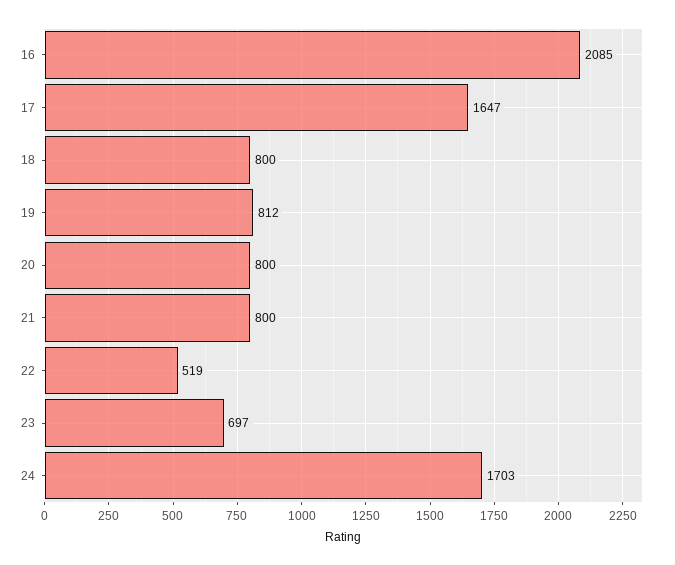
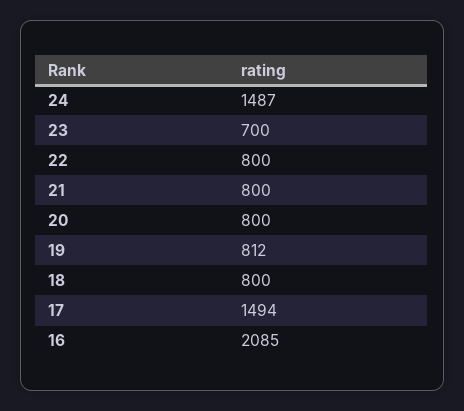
17: 1647 -> 1494
22: 519 -> 800
23: 697 -> 700
24: 1703 -> 1487

